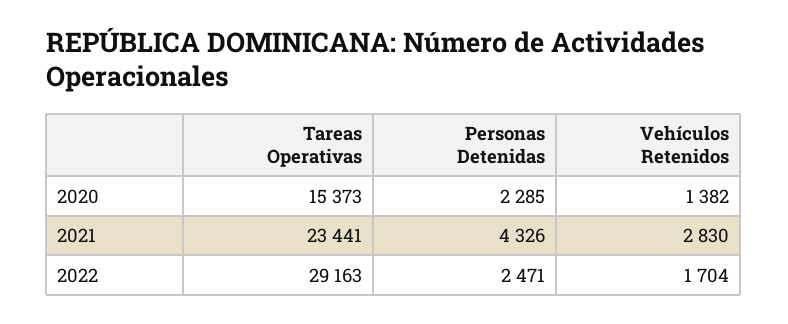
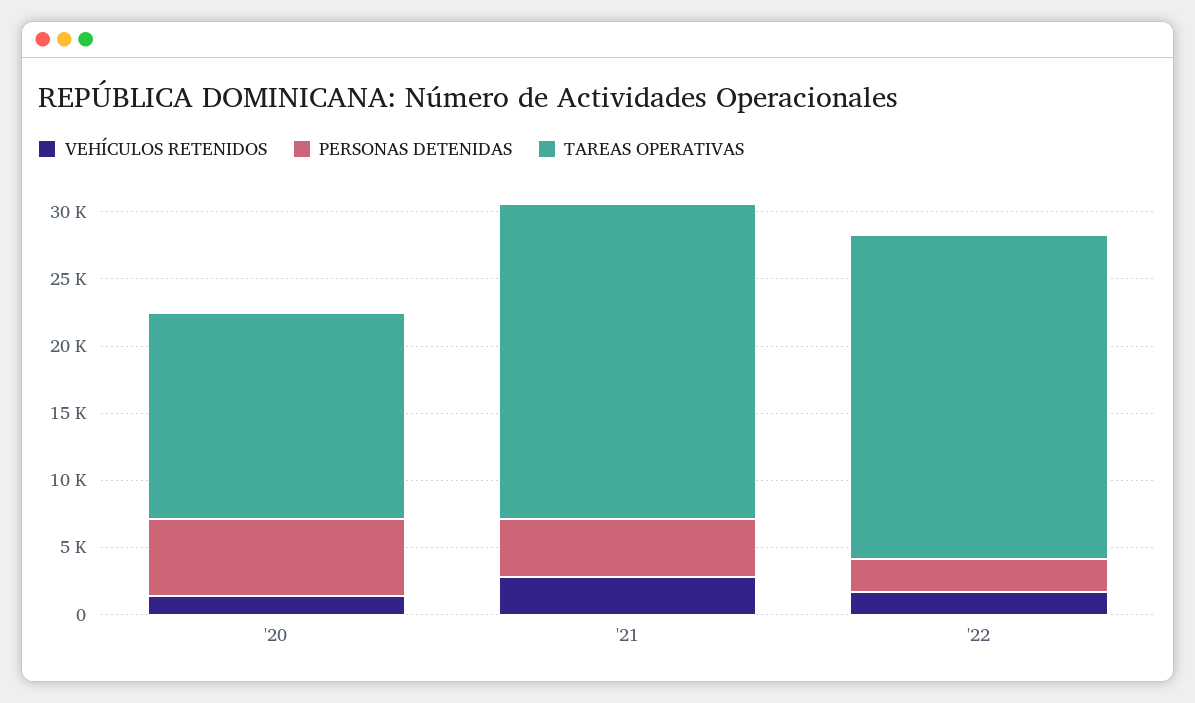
Personas Detenidas, 2020: 2285 -> 6000
Tareas Operativas, 2022: 29163 -> 24000

